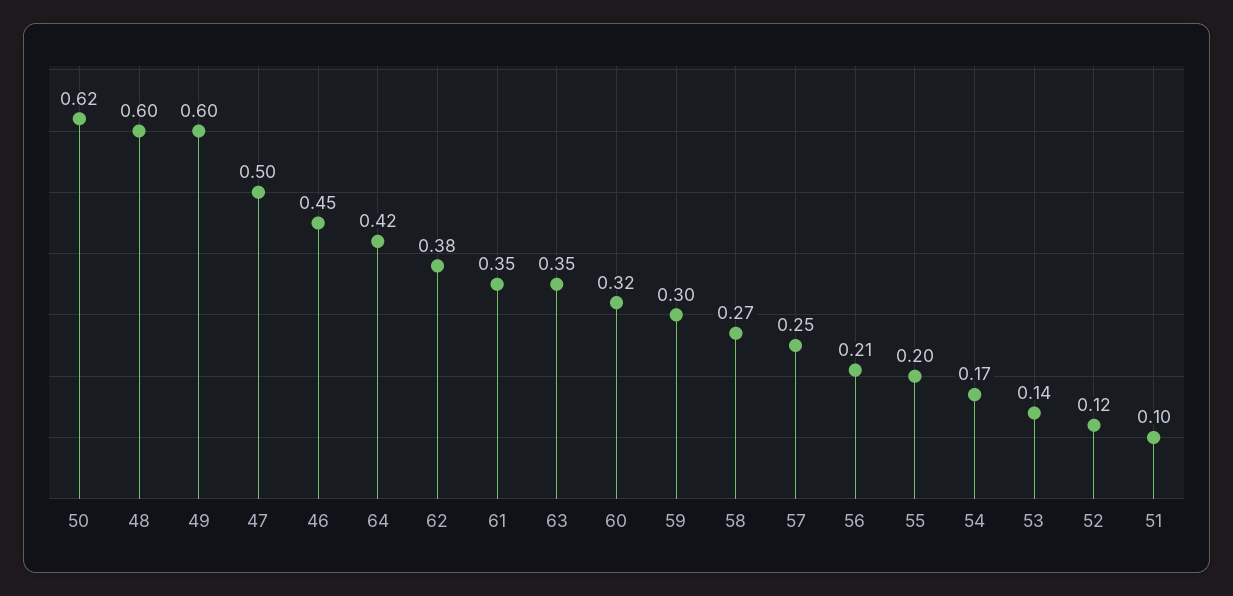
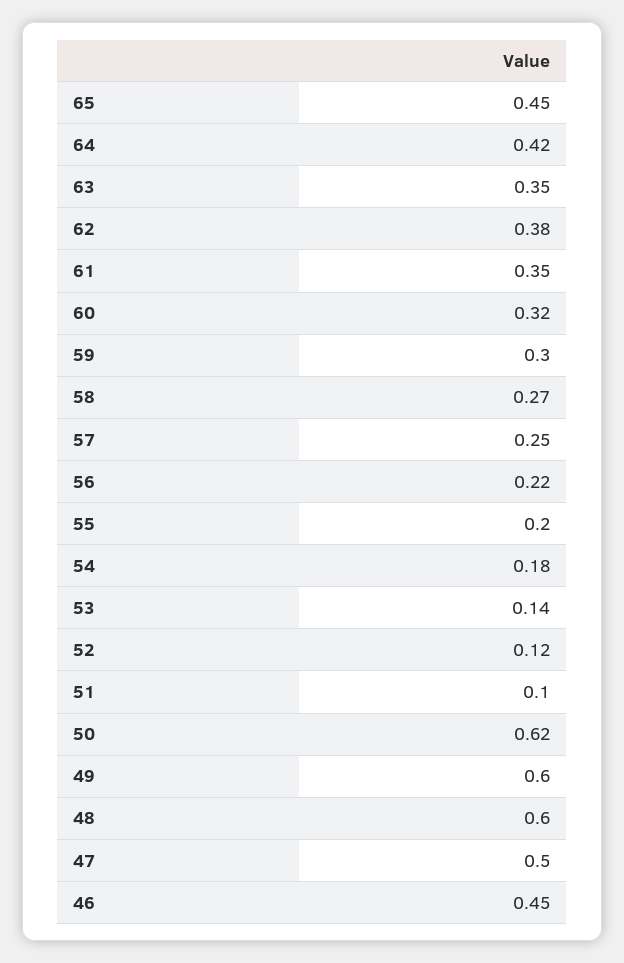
56: 0.21 -> 0.22
54: 0.17 -> 0.18
65: none -> 0.45

